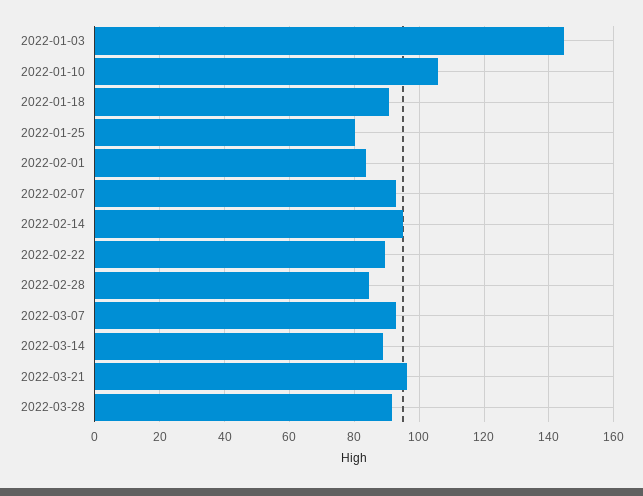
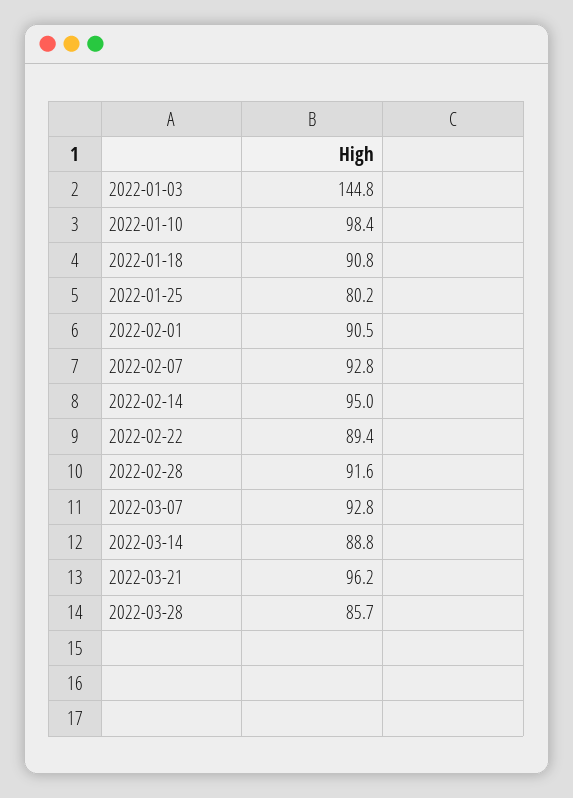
2022-01-10: 106 -> 98.4
2022-02-01: 84 -> 90.5
2022-02-28: 84 -> 91.6
2022-03-28: 92 -> 85.7

